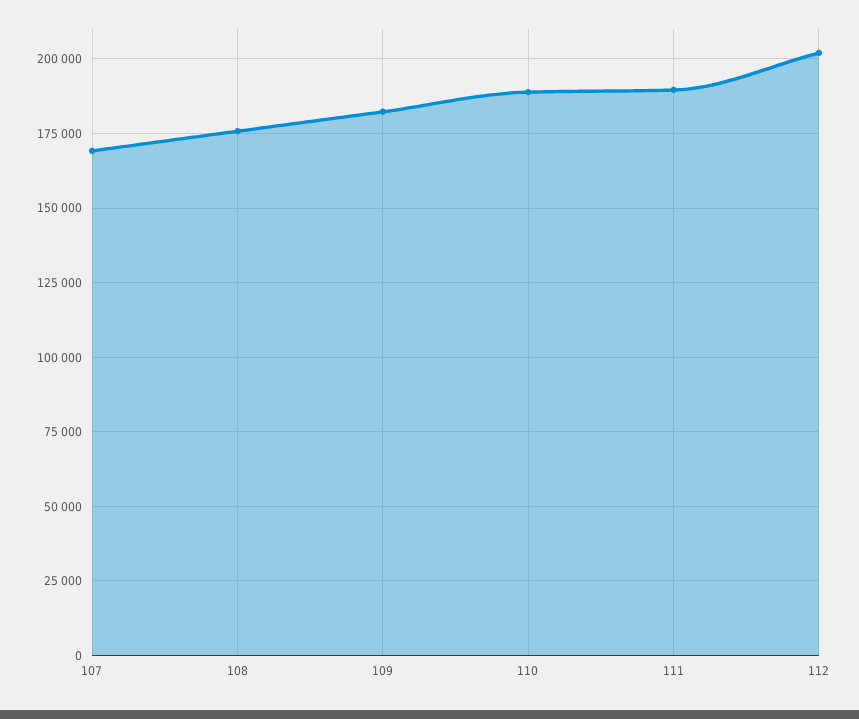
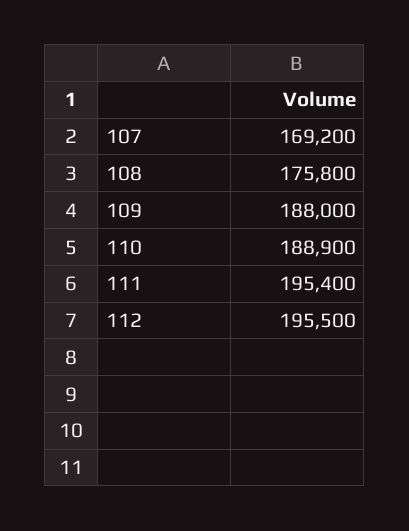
109: 182500 -> 188000
111: 190000 -> 195400
112: 202500 -> 195500

